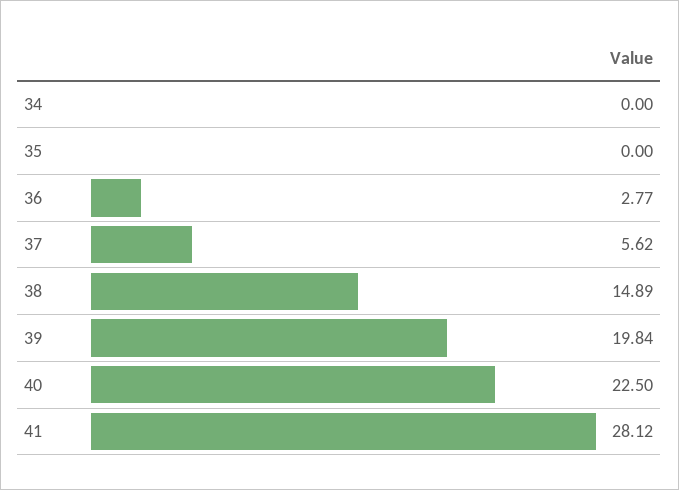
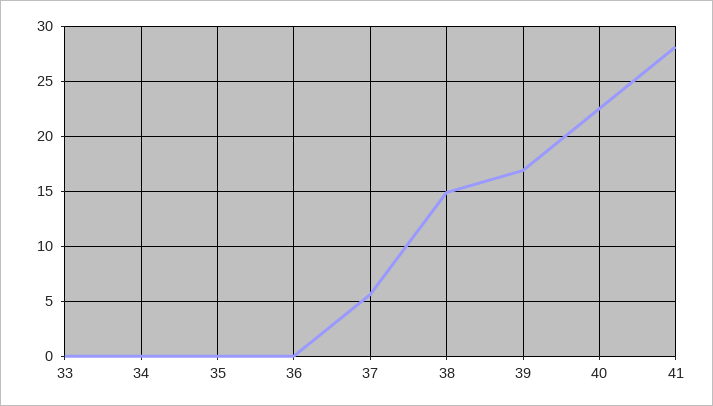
36: 2.77 -> 0
39: 19.84 -> 17
33: none -> 0

